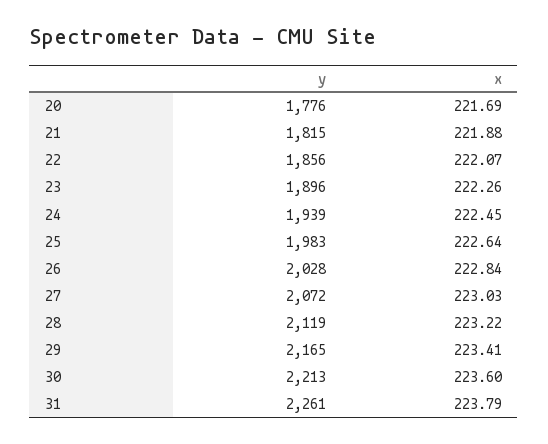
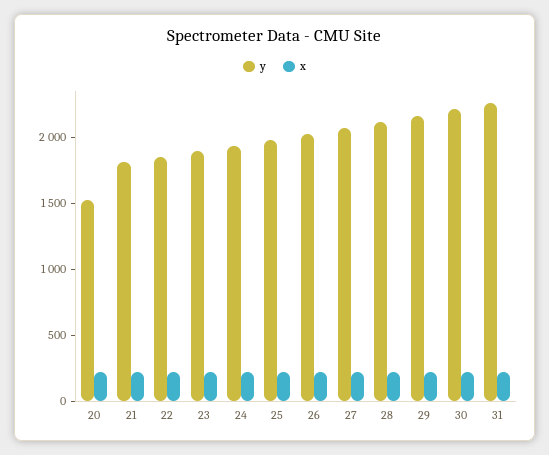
y, 20: 1776 -> 1500

